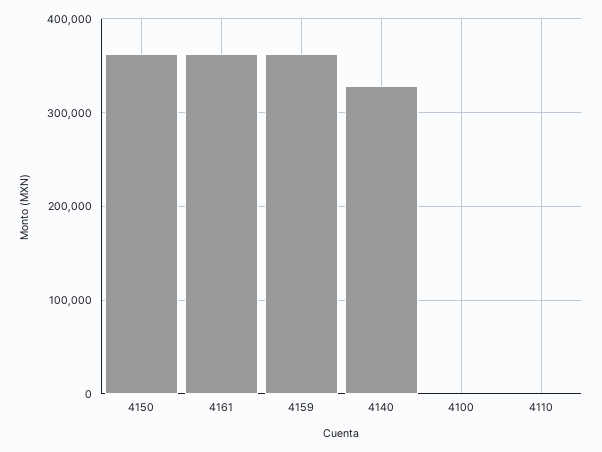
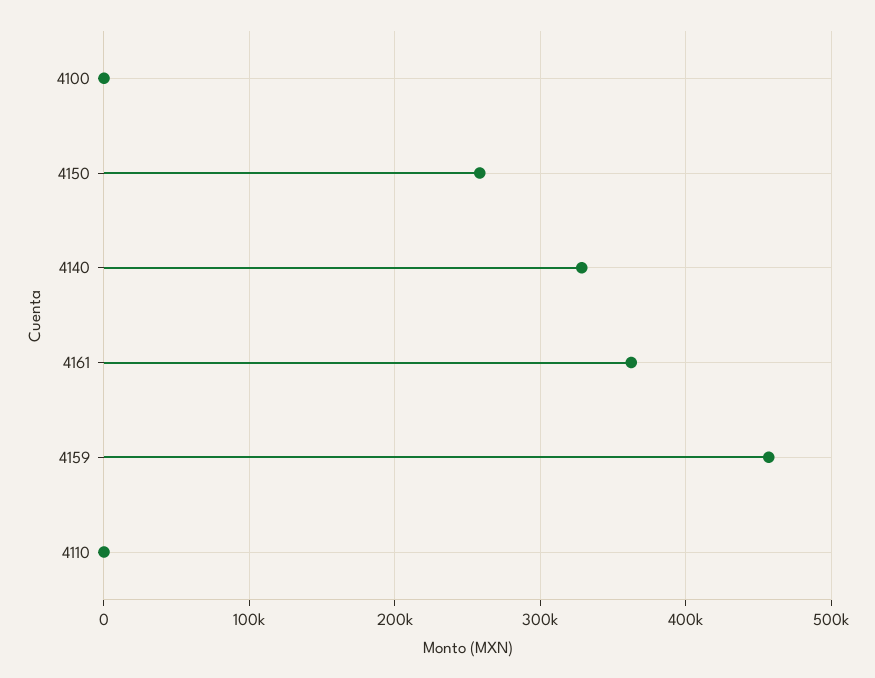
4150: 360000 -> 260000
4159: 360000 -> 460000

